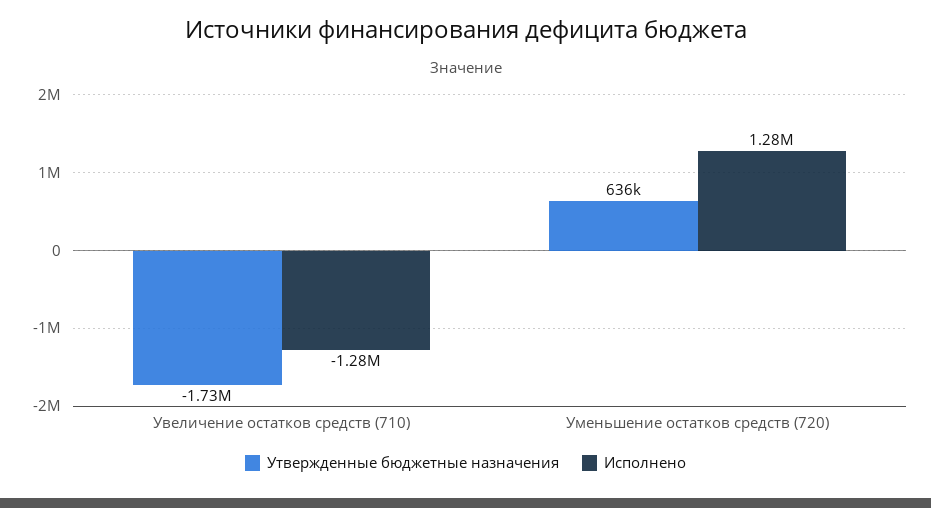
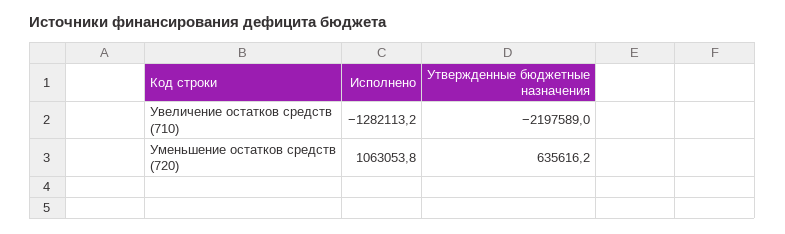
Утвержденные бюджетные назначения, Увеличение остатков средств (710): -1730000 -> -2197589
Исполнено, Уменьшение остатков средств (720): 1280000 -> 1063053.8

